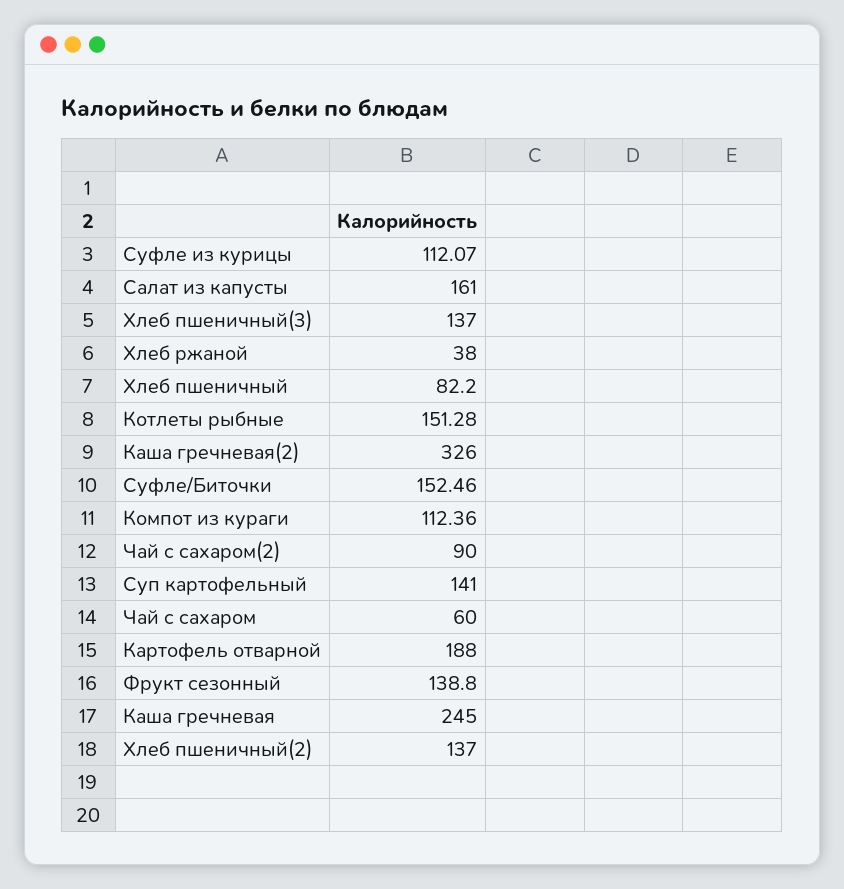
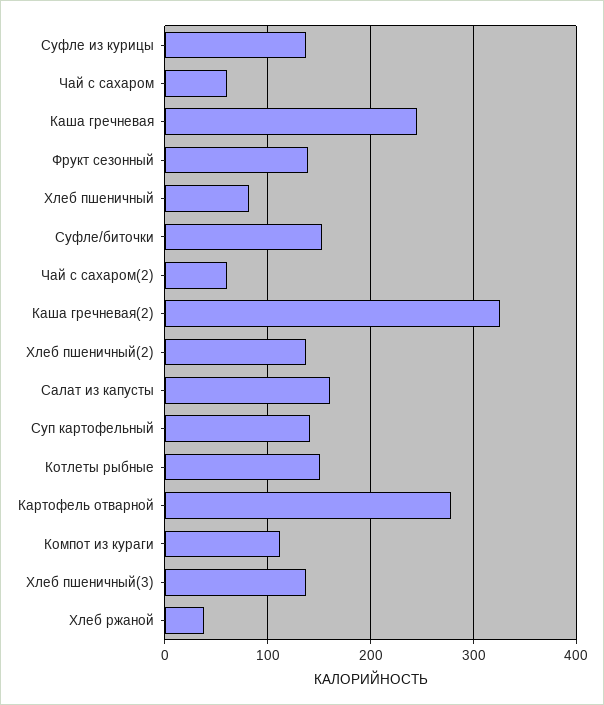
Суфле из курицы: 112.07 -> 140
Чай с сахаром(2): 90 -> 60
Картофель отварной: 188 -> 280

